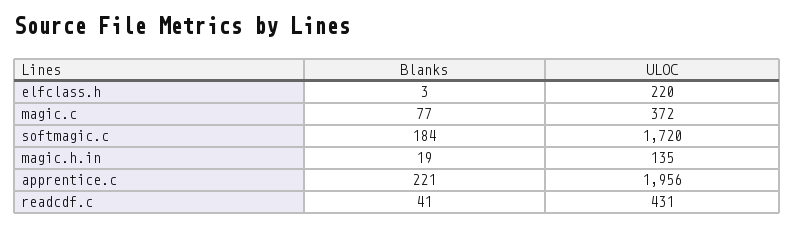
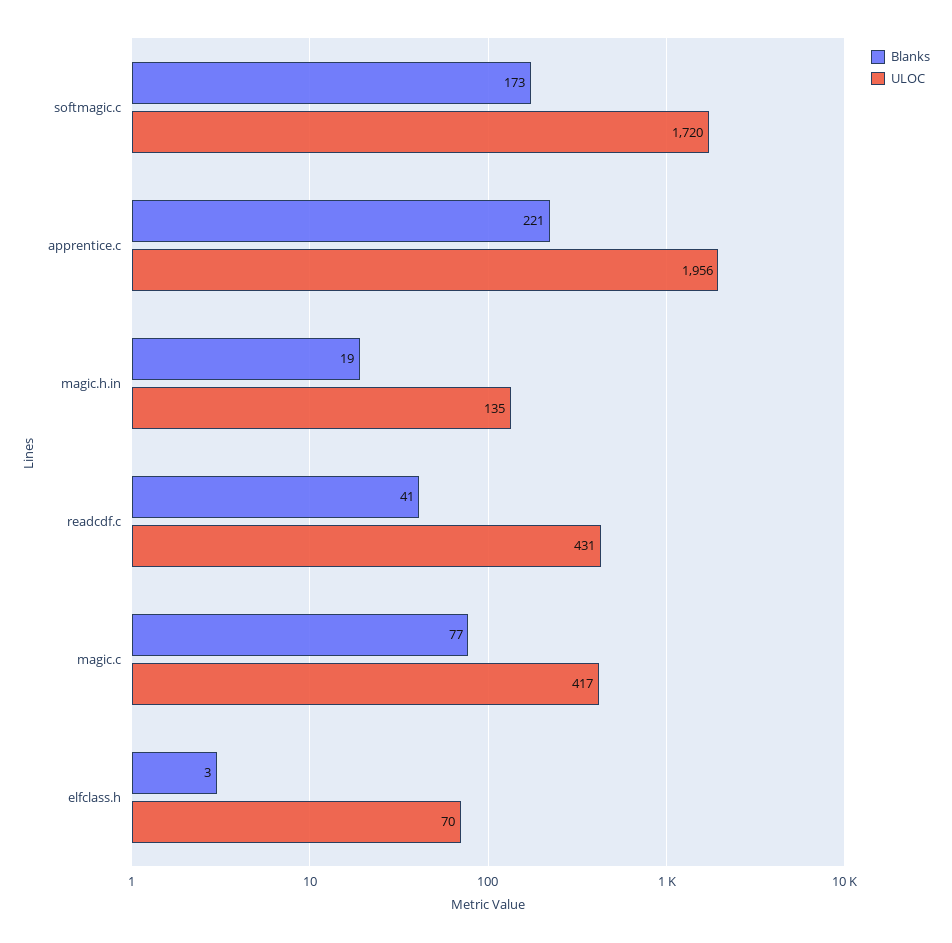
ULOC, elfclass.h: 220 -> 70
ULOC, magic.c: 372 -> 417
Blanks, softmagic.c: 184 -> 173

